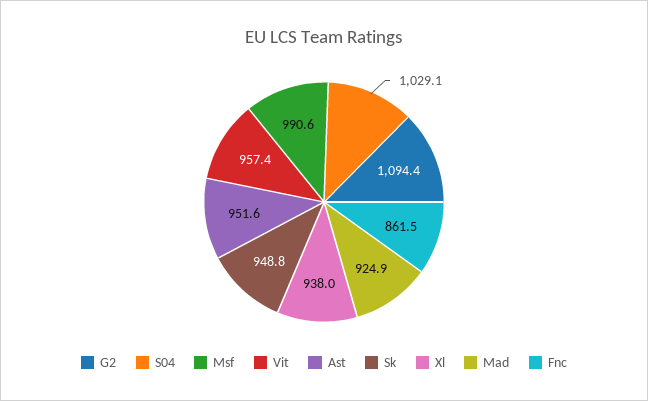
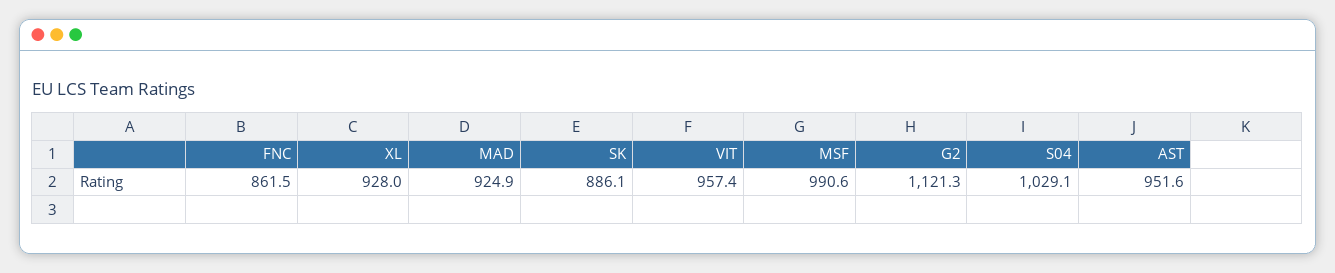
G2: 1094.4 -> 1121.3
Sk: 948.8 -> 886.1
Xl: 938 -> 928

